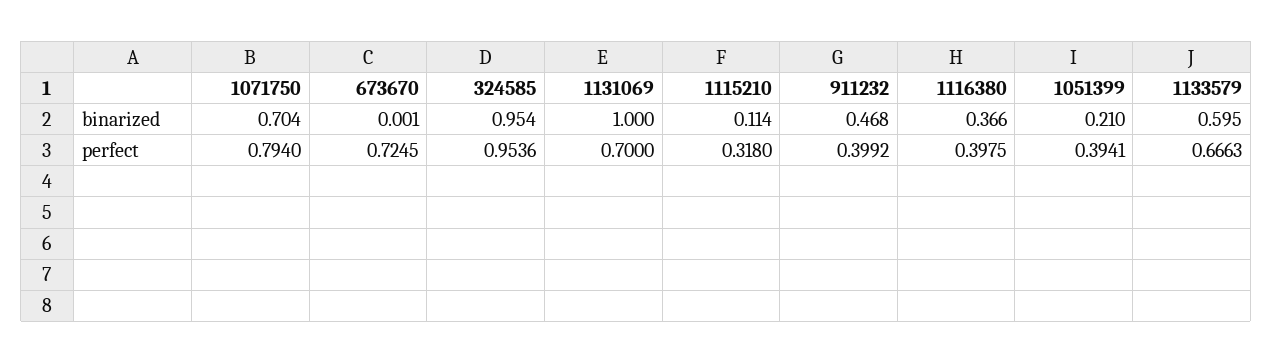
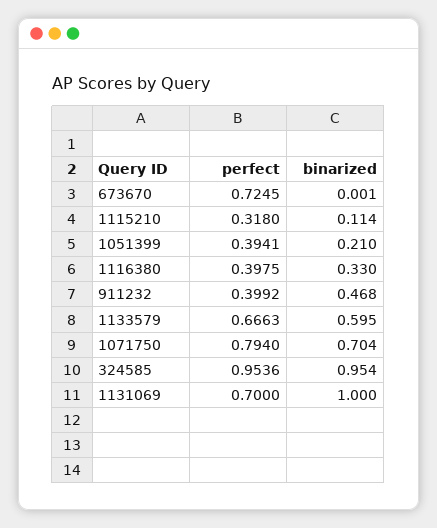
1116380, binarized: 0.366 -> 0.33

